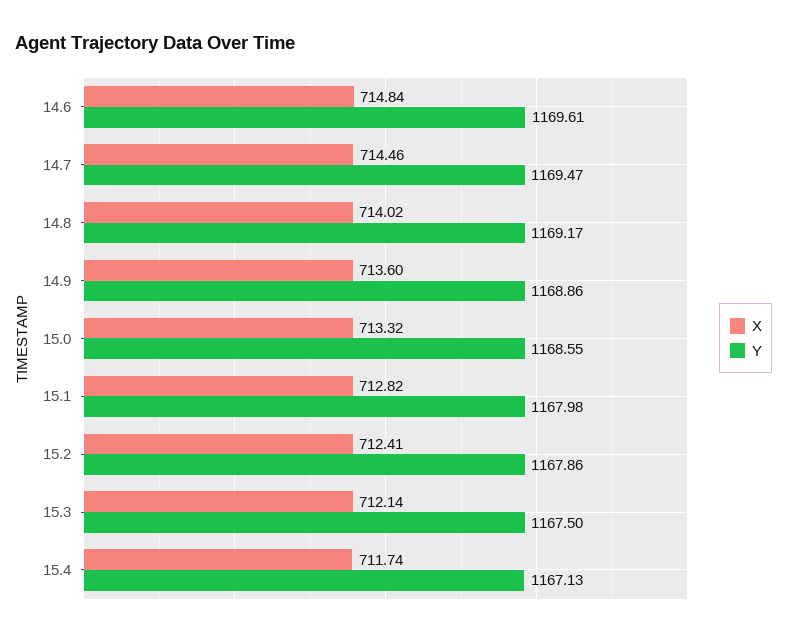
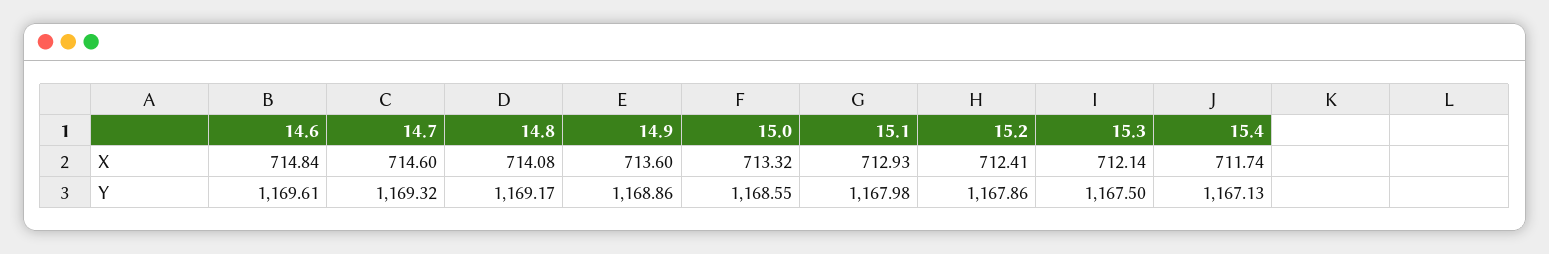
X, 14.7: 714.46 -> 714.6
Y, 14.7: 1169.47 -> 1169.32
X, 14.8: 714.02 -> 714.08
X, 15.1: 712.82 -> 712.93

